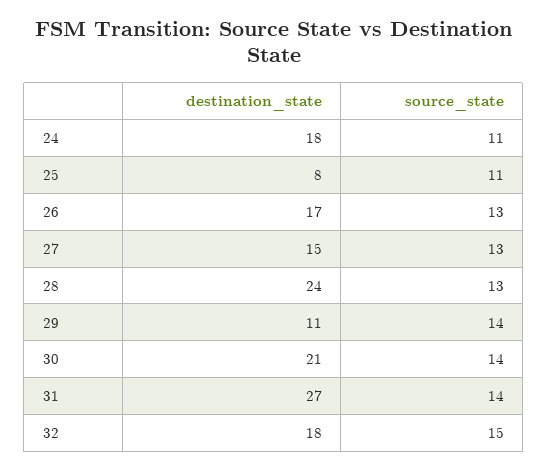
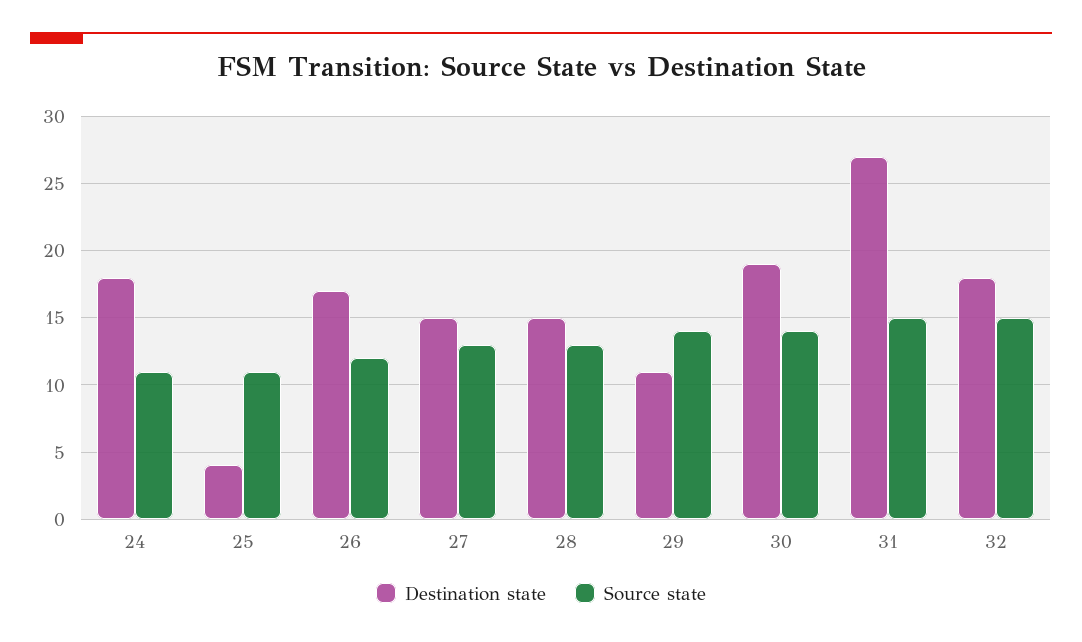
destination_state, 25: 8 -> 4
source_state, 26: 13 -> 12
destination_state, 28: 24 -> 15
destination_state, 30: 21 -> 19
source_state, 31: 14 -> 15

